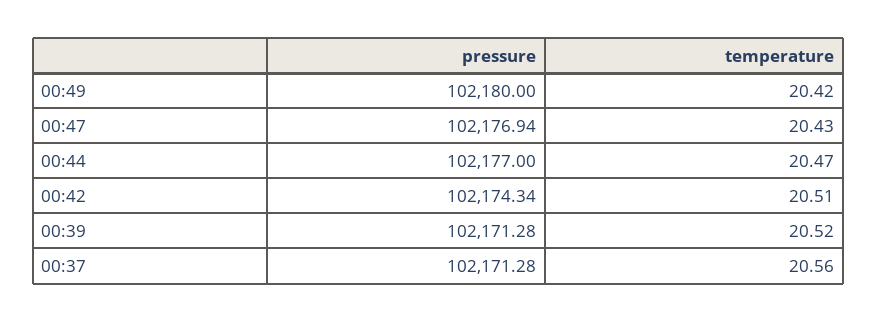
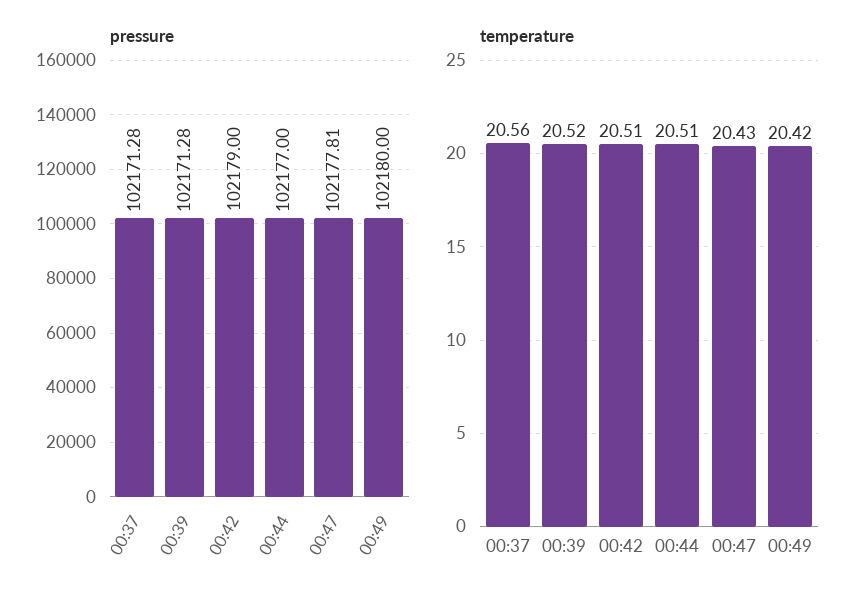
pressure, 00:47: 102176.94 -> 102177.81
temperature, 00:44: 20.47 -> 20.51
pressure, 00:42: 102174.34 -> 102179

